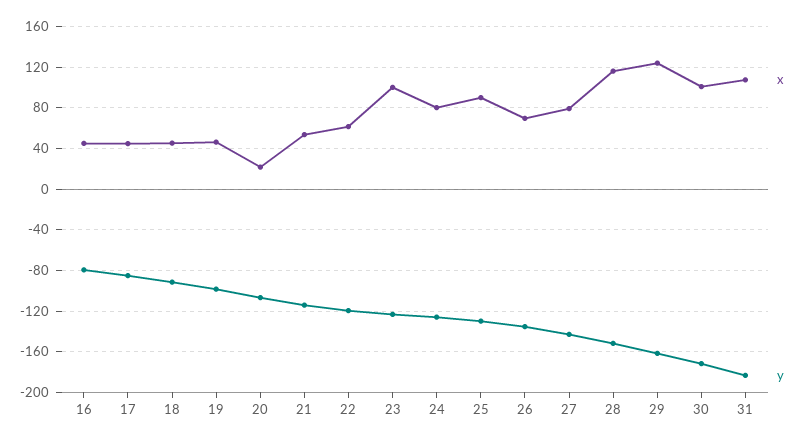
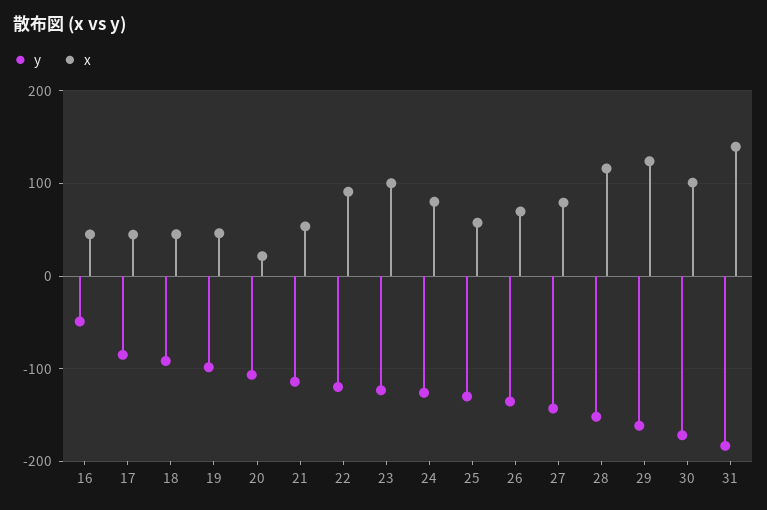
y, 16: -80 -> -50
x, 22: 60 -> 90
x, 25: 90 -> 60
x, 31: 110 -> 140

